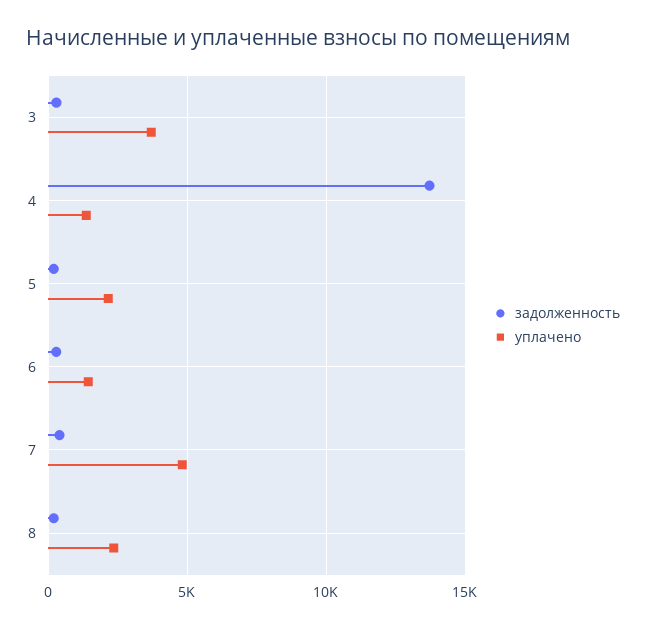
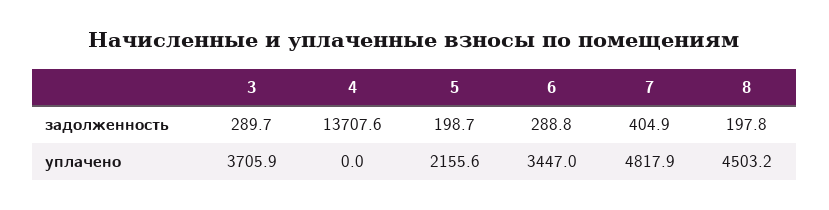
уплачено, 4: 1500 -> 0
уплачено, 6: 1500 -> 3447
уплачено, 8: 2500 -> 4503.2

